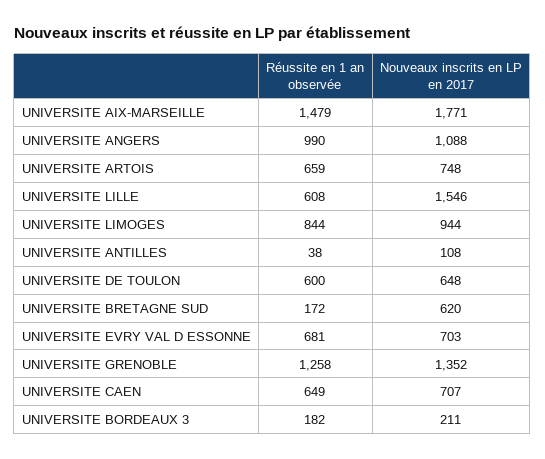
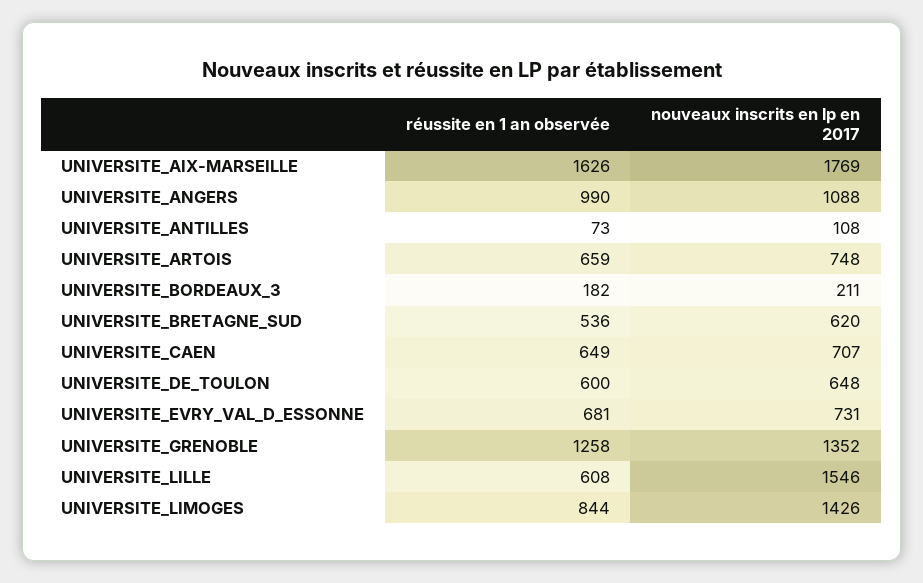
Réussite en 1 an observée, UNIVERSITE AIX-MARSEILLE: 1479 -> 1626
Nouveaux inscrits en LP en 2017, UNIVERSITE AIX-MARSEILLE: 1771 -> 1769
Nouveaux inscrits en LP en 2017, UNIVERSITE LIMOGES: 944 -> 1426
Réussite en 1 an observée, UNIVERSITE ANTILLES: 38 -> 73
Réussite en 1 an observée, UNIVERSITE BRETAGNE SUD: 172 -> 536
Nouveaux inscrits en LP en 2017, UNIVERSITE EVRY VAL D ESSONNE: 703 -> 731

